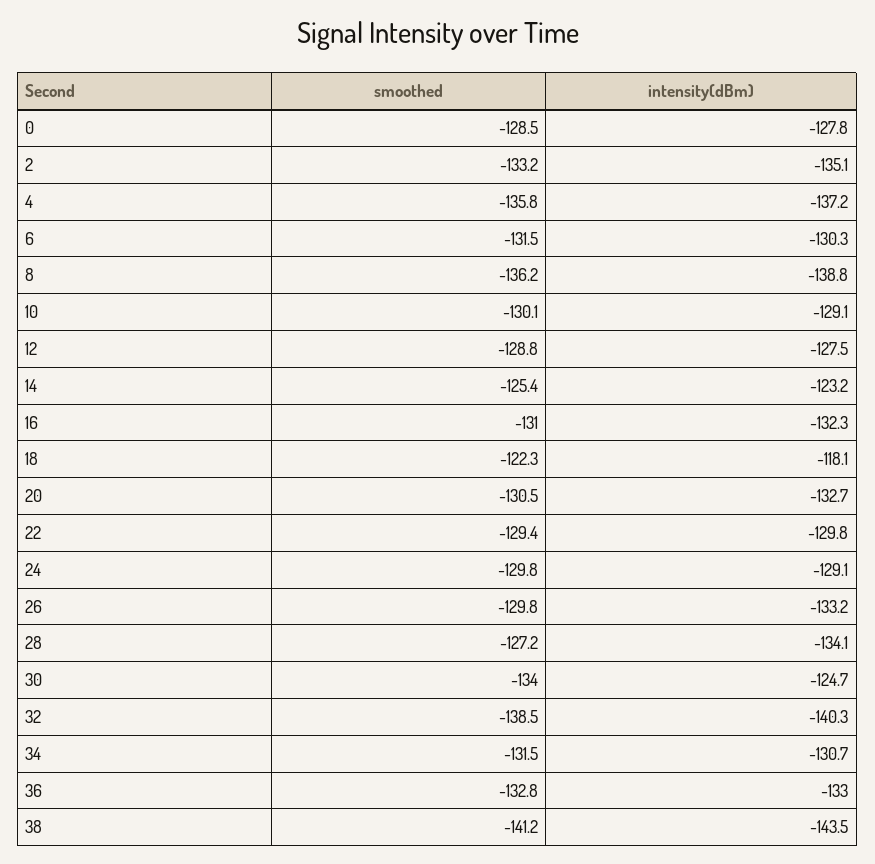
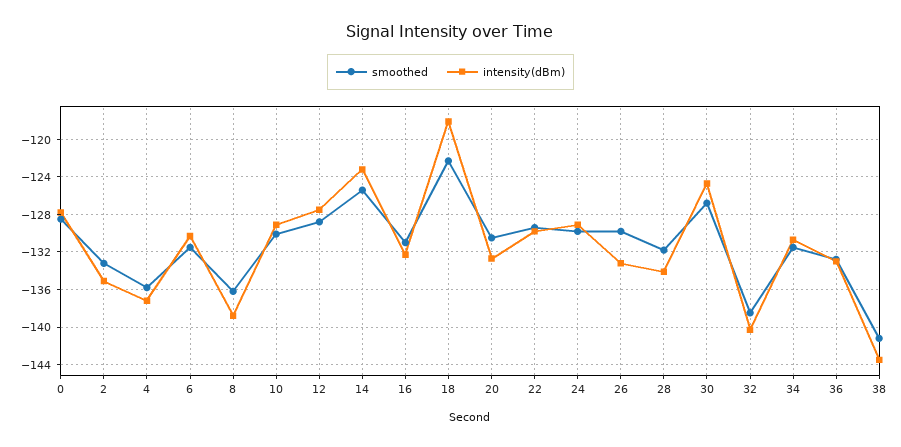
smoothed, 28: -127.2 -> -132
smoothed, 30: -134 -> -127

